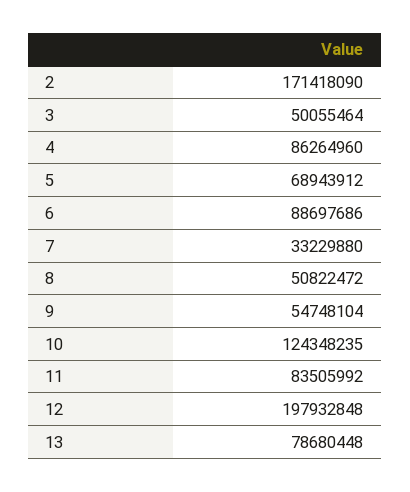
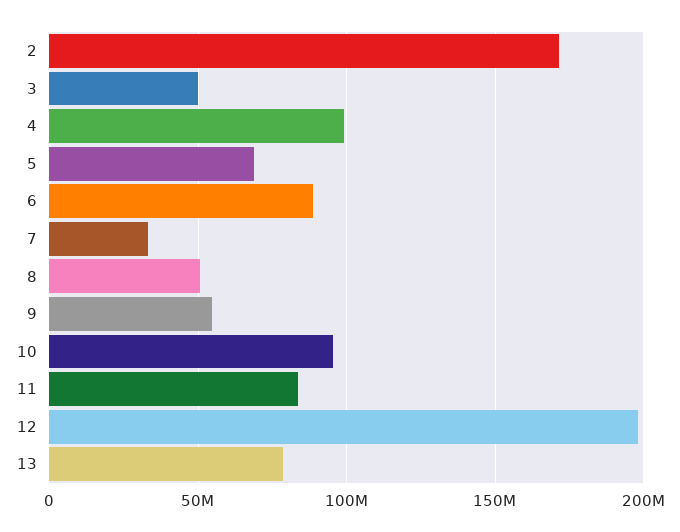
4: 86264960 -> 100000000
10: 124348235 -> 95000000

